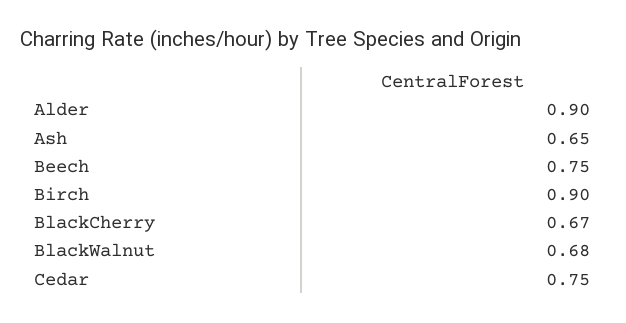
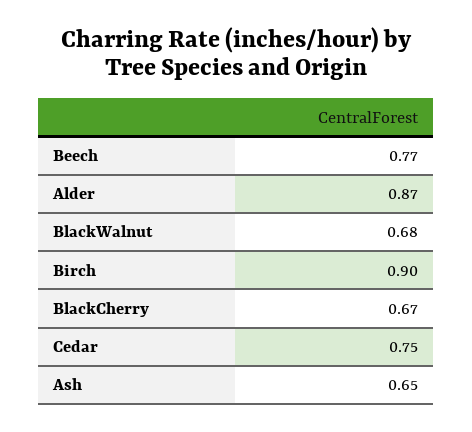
Alder: 0.9 -> 0.87
Beech: 0.75 -> 0.77

